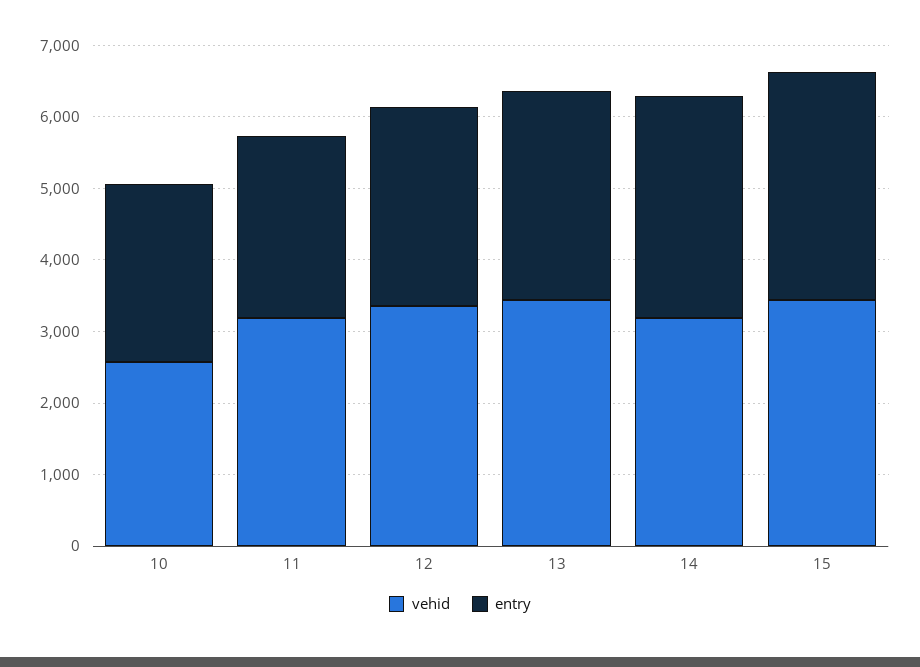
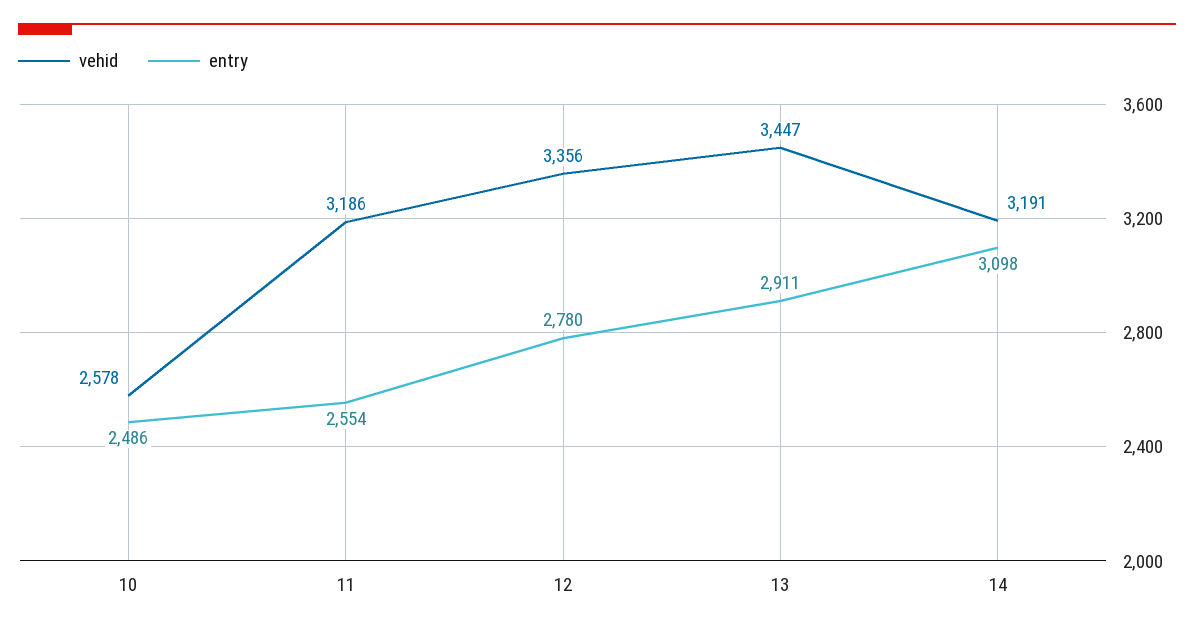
vehid, 15: 3400 -> none
entry, 15: 3200 -> none

